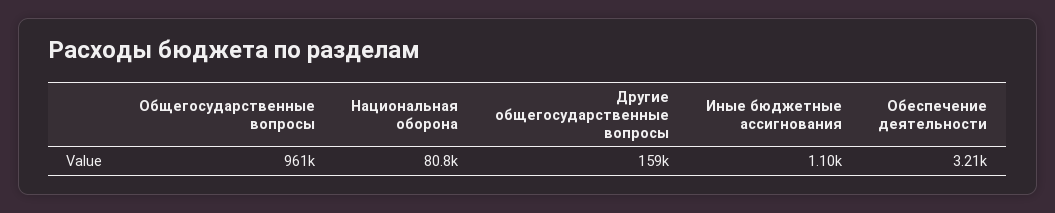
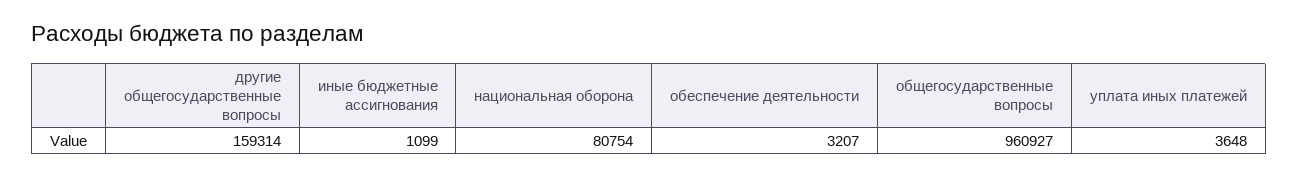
уплата иных платежей: none -> 3648

